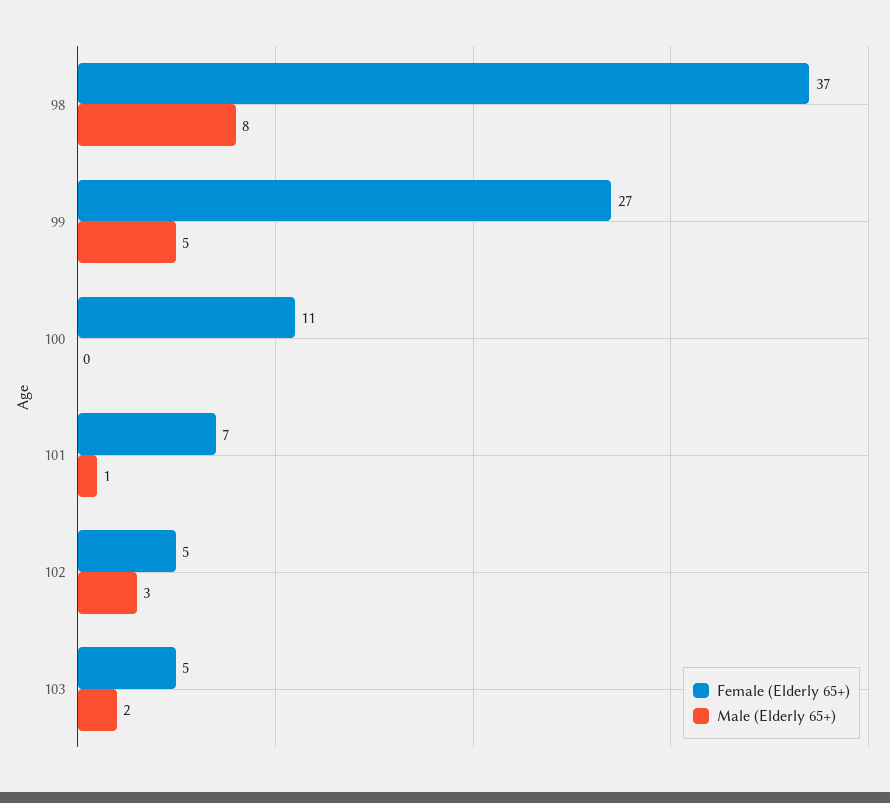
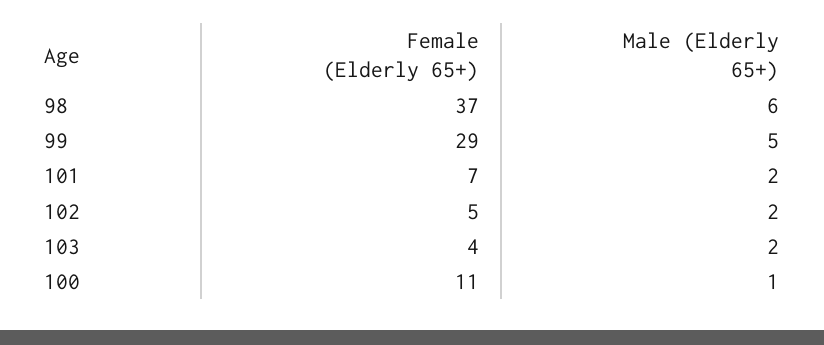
Male (Elderly 65+), 98: 8 -> 6
Female (Elderly 65+), 99: 27 -> 29
Male (Elderly 65+), 100: 0 -> 1
Male (Elderly 65+), 101: 1 -> 2
Male (Elderly 65+), 102: 3 -> 2
Female (Elderly 65+), 103: 5 -> 4

